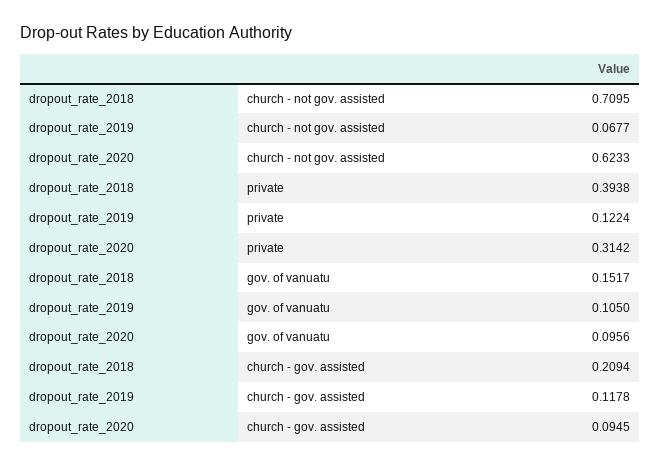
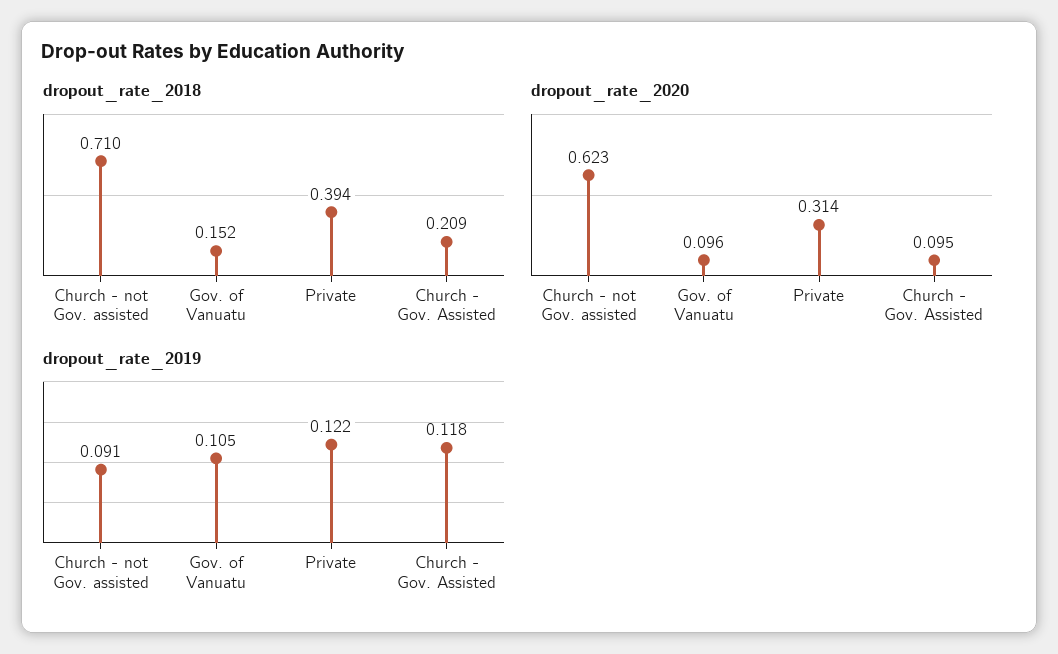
dropout_rate_2019, church - not gov. assisted: 0.0677 -> 0.091

